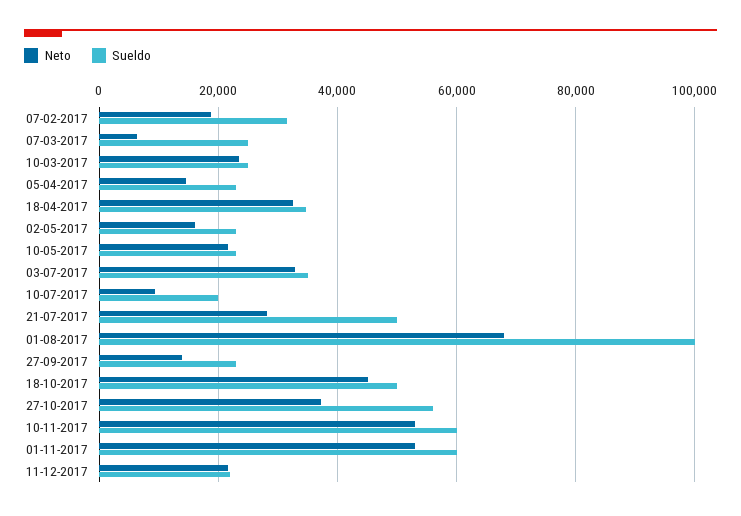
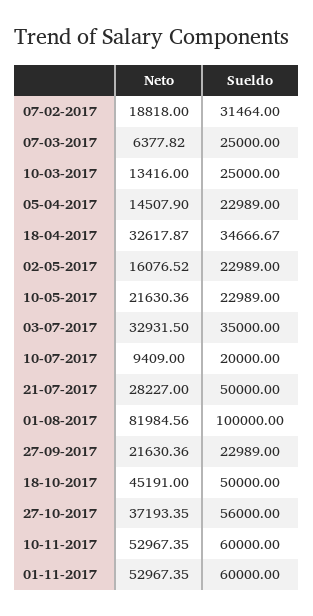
Neto, 10-03-2017: 24000 -> 13416
Neto, 01-08-2017: 68000 -> 81984.56
Neto, 27-09-2017: 14000 -> 21630.36
Neto, 11-12-2017: 22000 -> none
Sueldo, 11-12-2017: 22000 -> none

